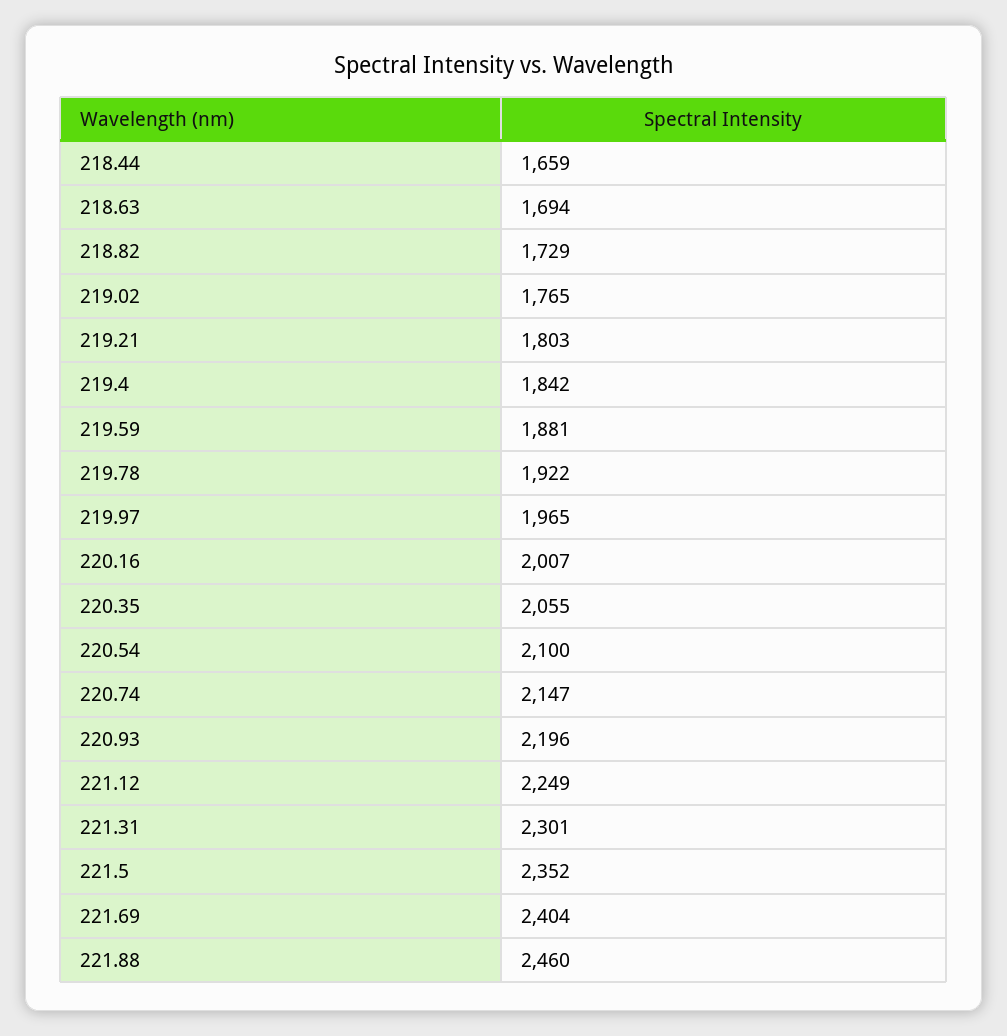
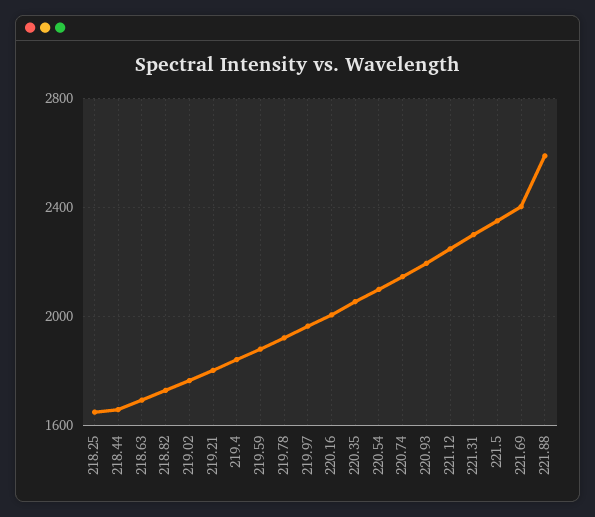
221.88: 2460 -> 2600
218.25: none -> 1650

